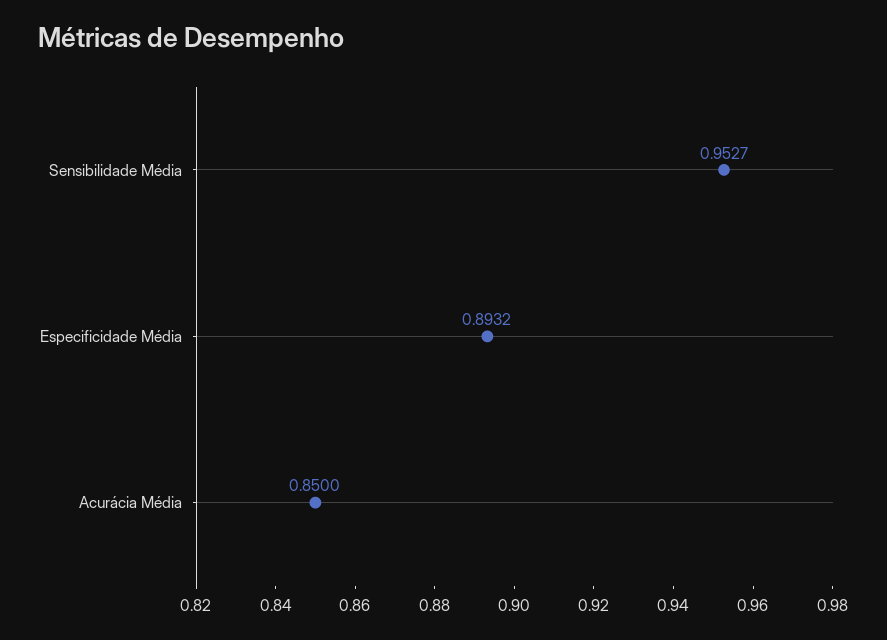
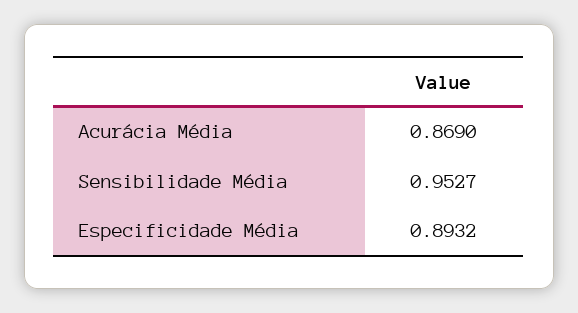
Acurácia Média: 0.85 -> 0.869

